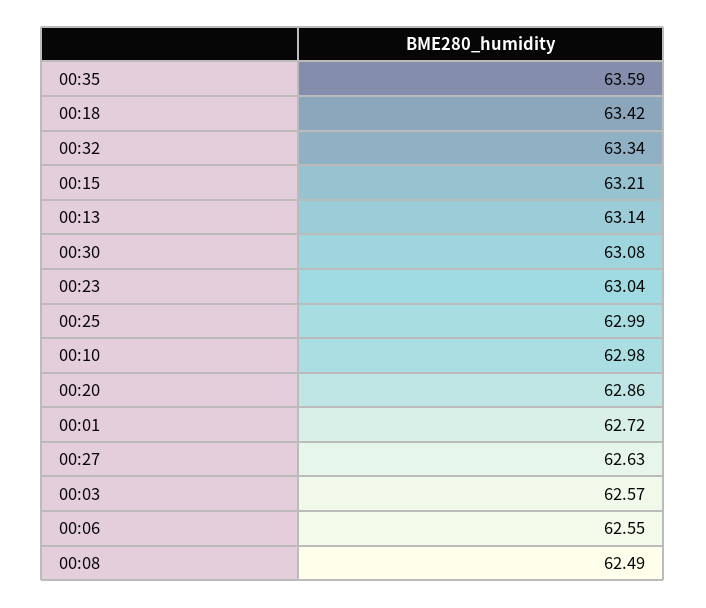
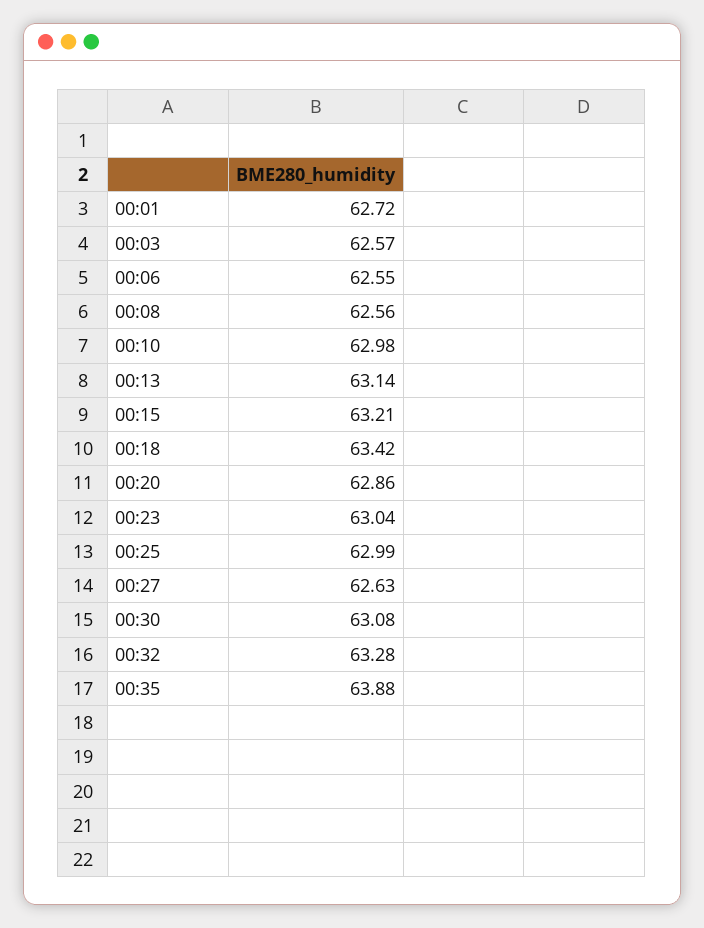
00:35: 63.59 -> 63.88
00:32: 63.34 -> 63.28
00:08: 62.49 -> 62.56

